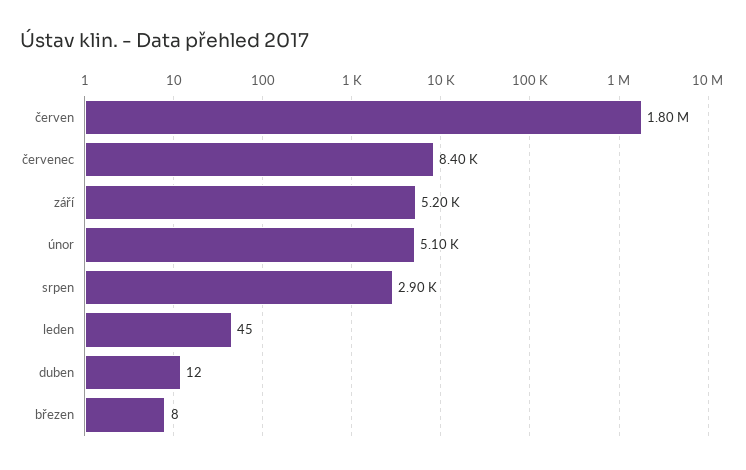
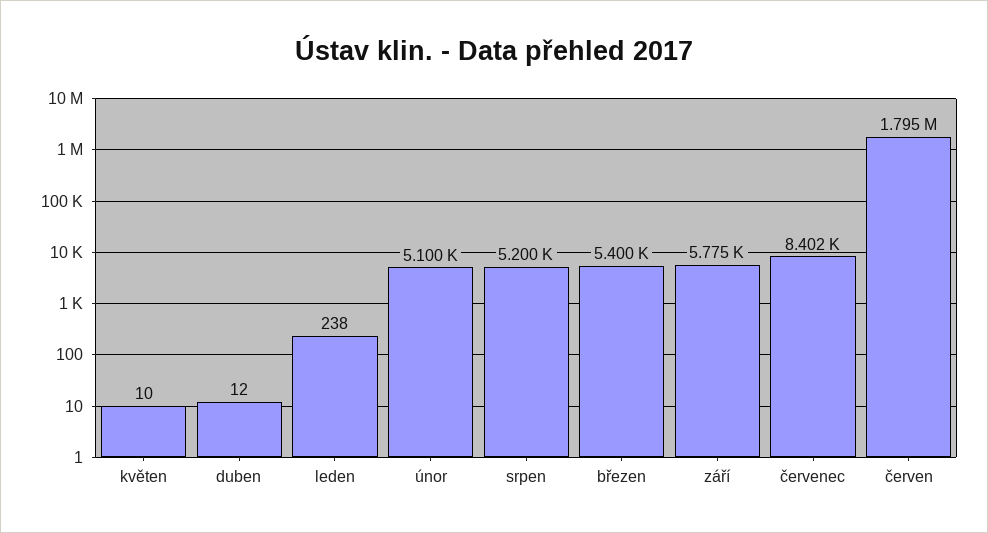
září: 5200 -> 5775
srpen: 2900 -> 5200
leden: 45 -> 238
březen: 8 -> 5400
květen: none -> 10

